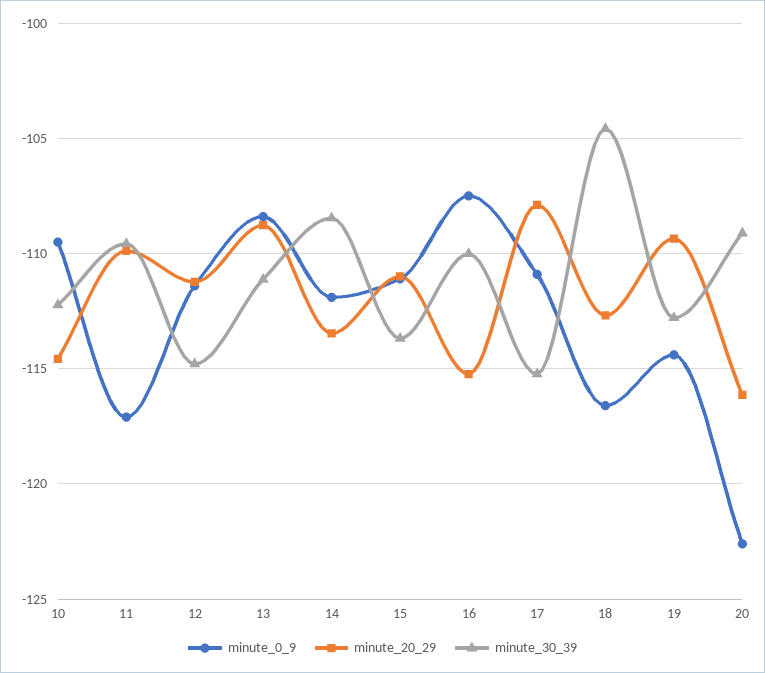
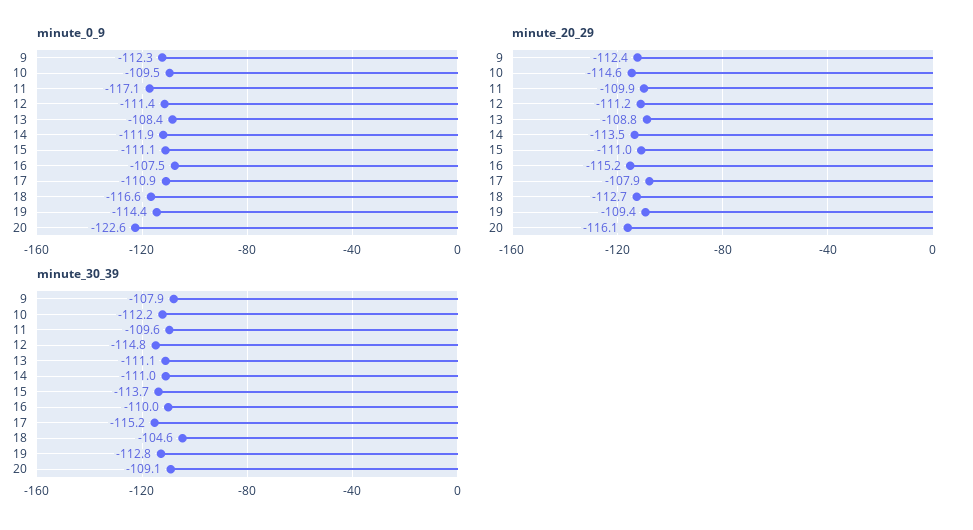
minute_30_39, 14: -108.5 -> -111
minute_0_9, 9: none -> -112.3
minute_20_29, 9: none -> -112.4
minute_30_39, 9: none -> -107.9

